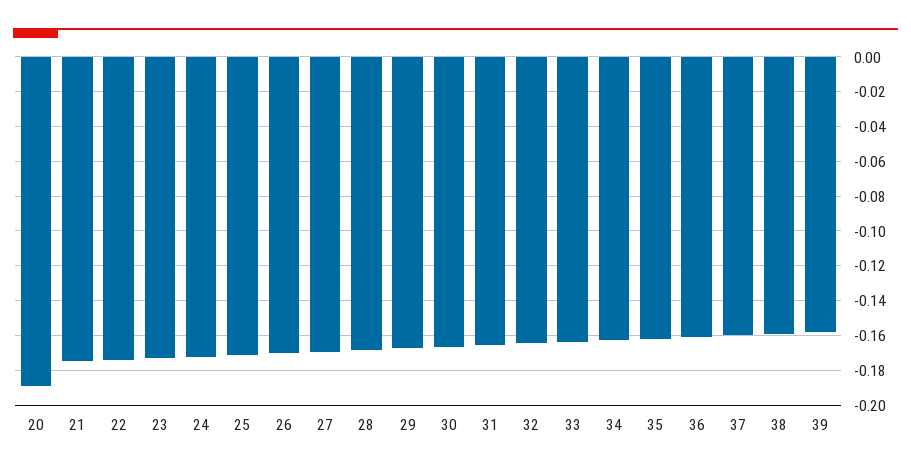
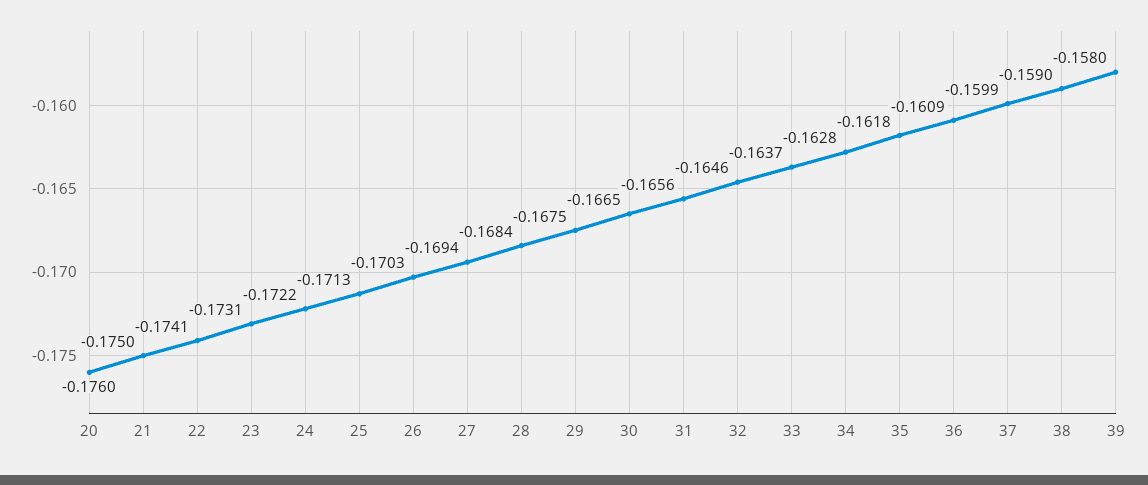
20: -0.19 -> -0.176

